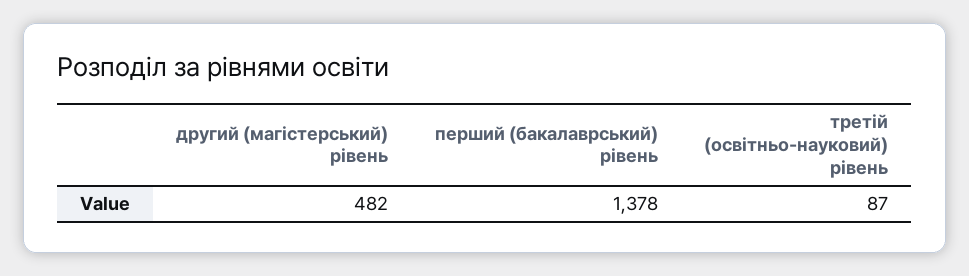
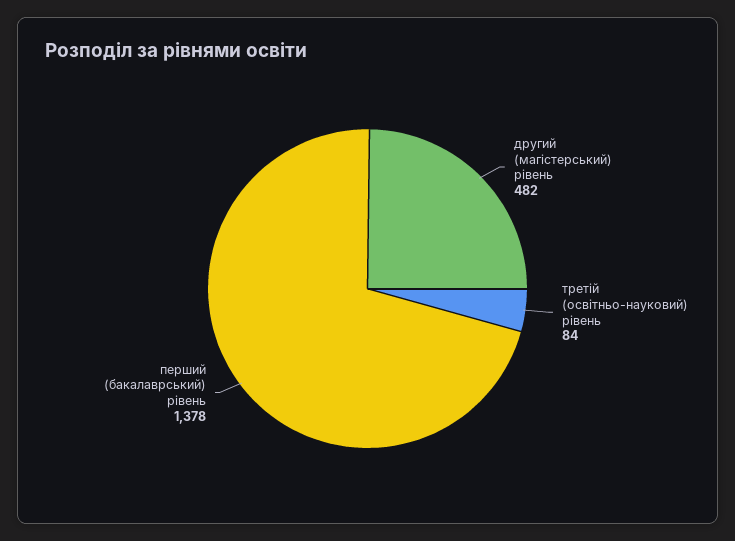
третій (освітньо-науковий) рівень: 87 -> 84

